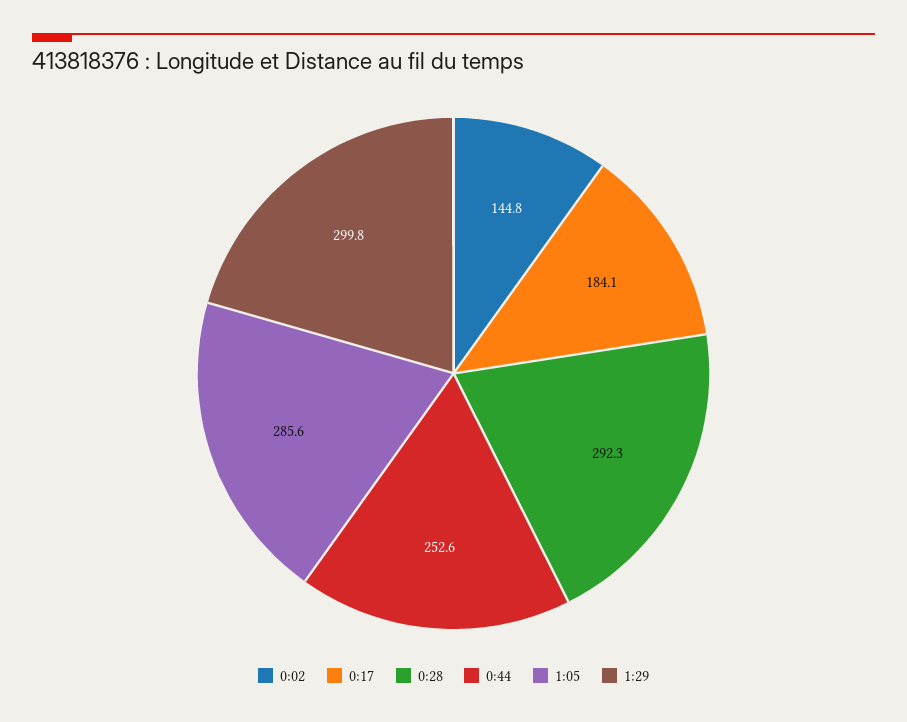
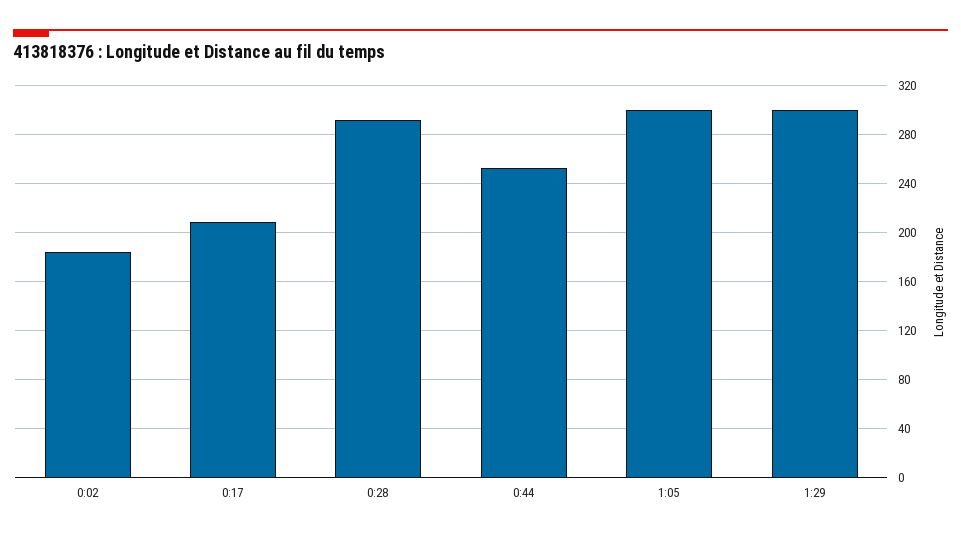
0:02: 144.8 -> 185
0:17: 184.1 -> 210
1:05: 285.6 -> 300

